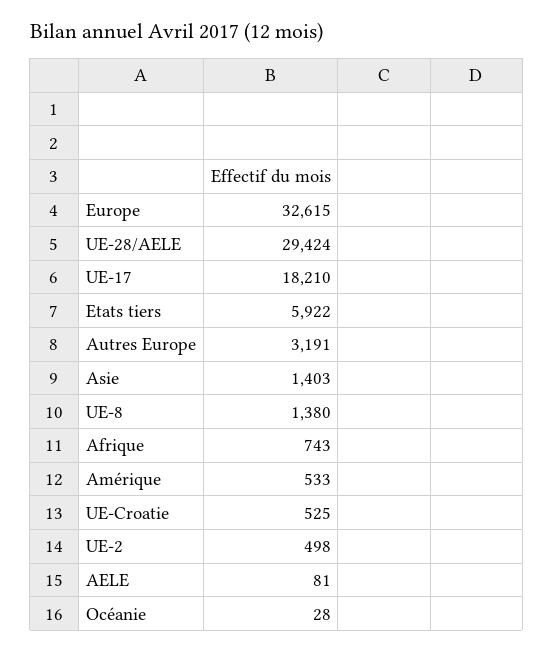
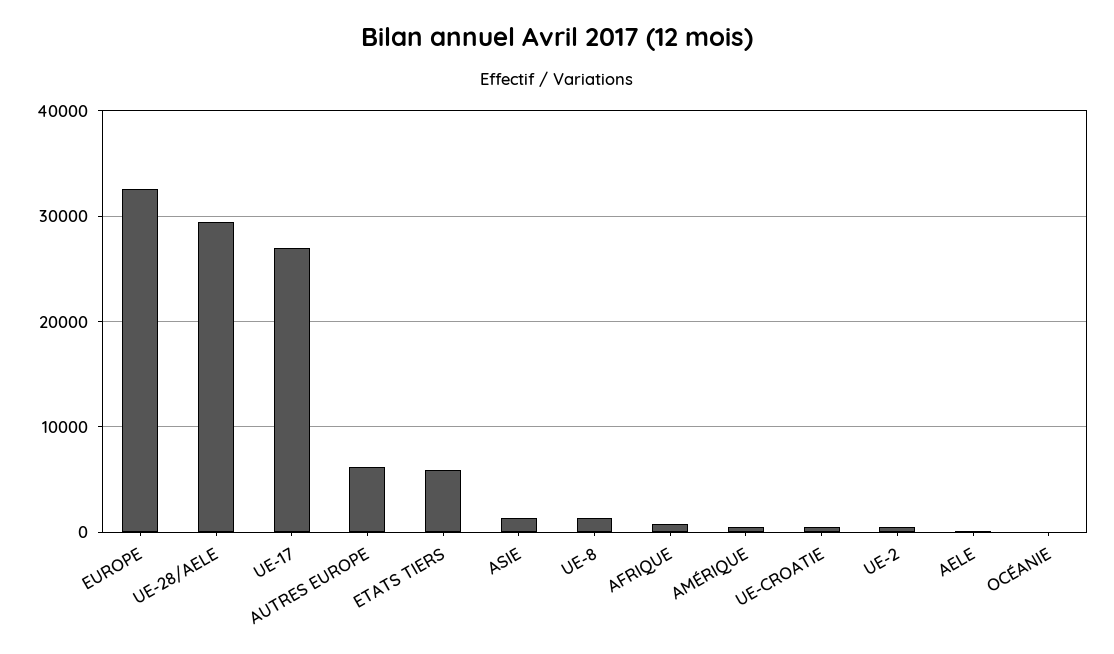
UE-17: 18210 -> 27000
Autres Europe: 3191 -> 6000

